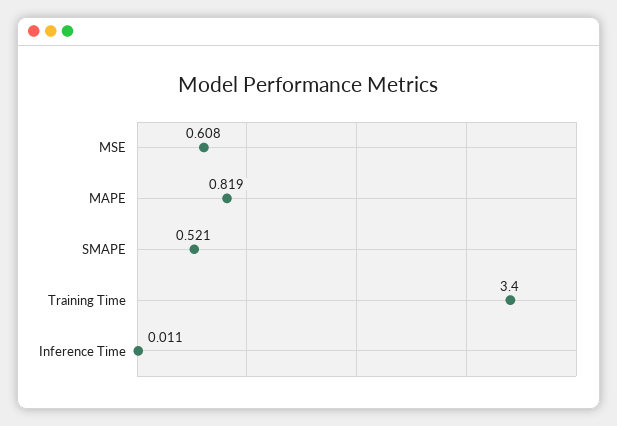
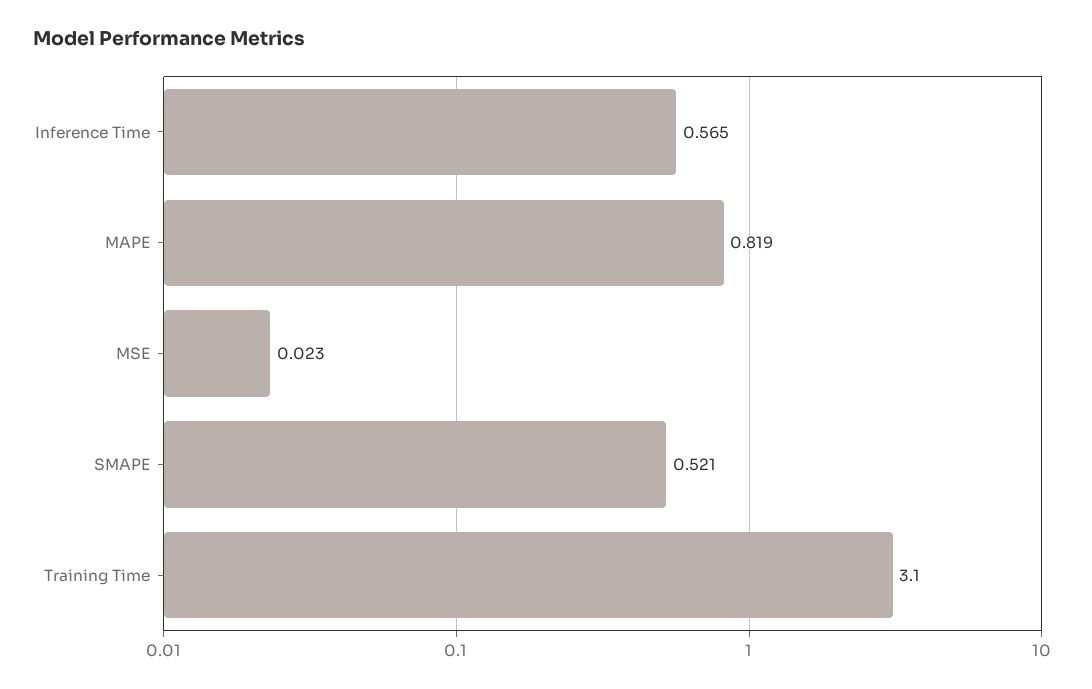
MSE: 0.608 -> 0.023
Training Time: 3.4 -> 3.1
Inference Time: 0.011 -> 0.565

